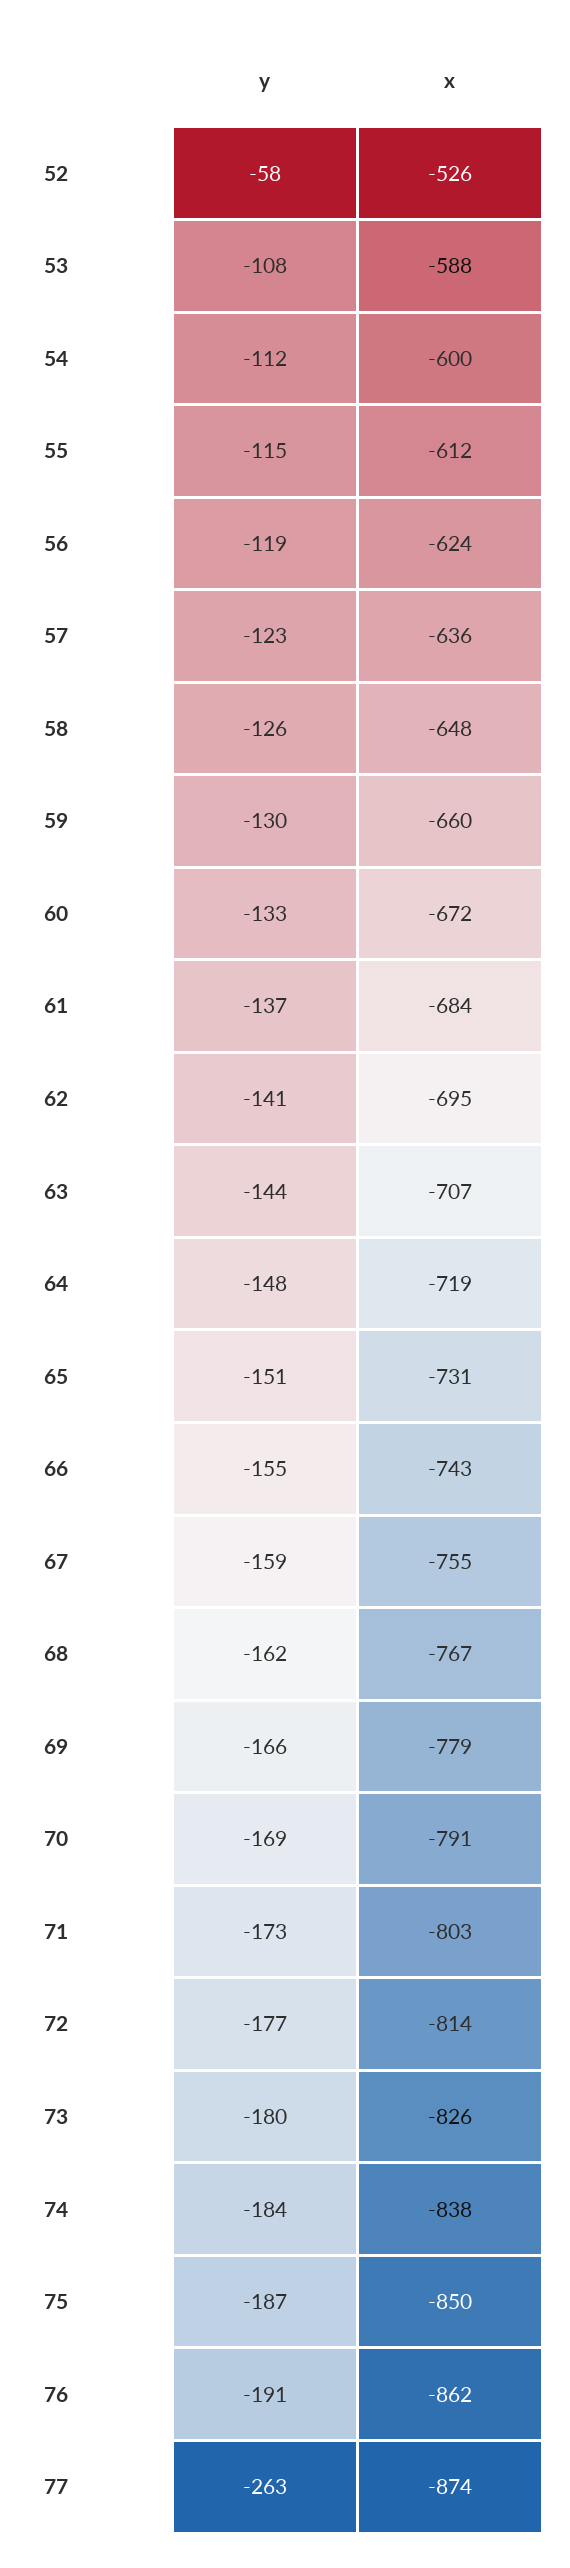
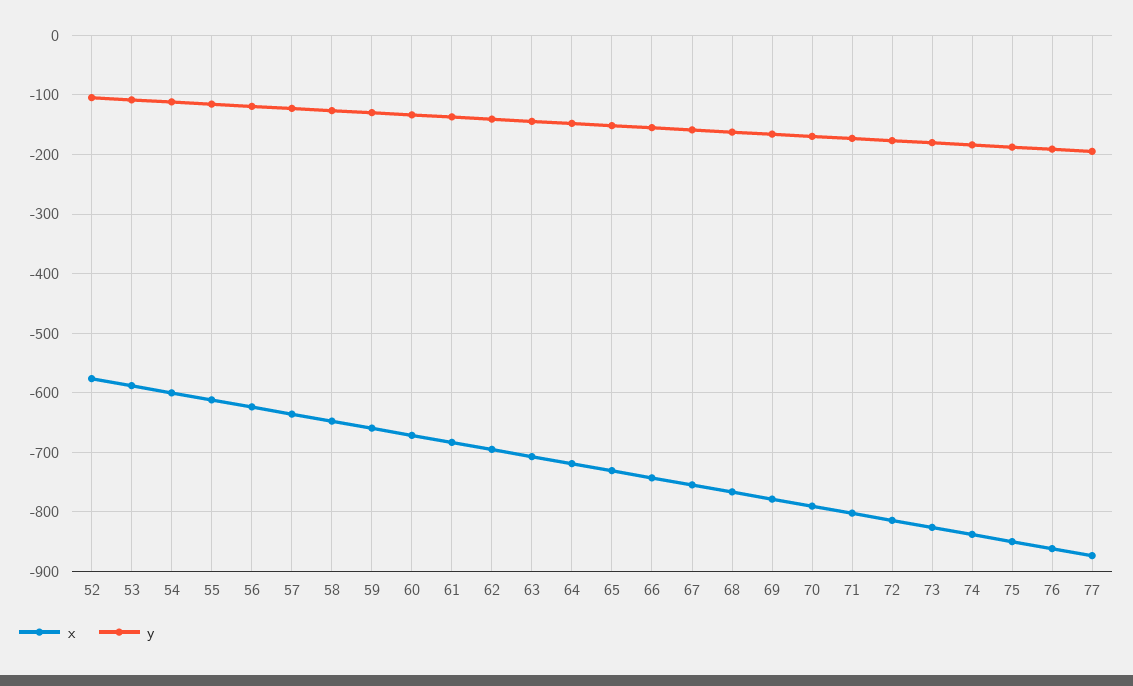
y, 52: -58 -> -100
x, 52: -526 -> -580
y, 77: -263 -> -200

